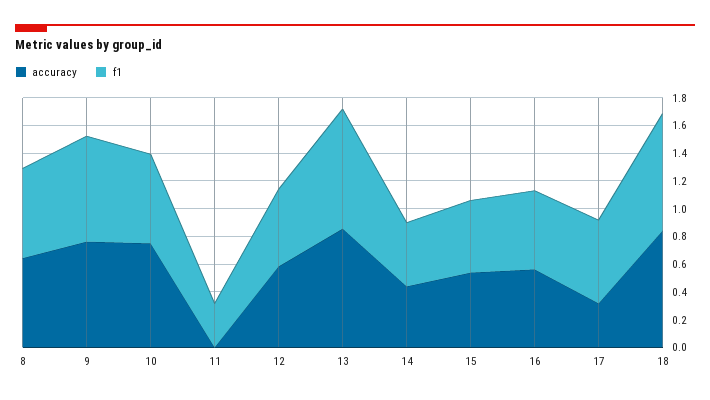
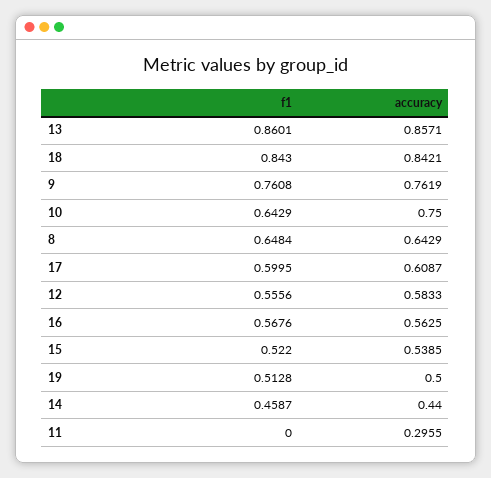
accuracy, 11: 0 -> 0.2955
f1, 11: 0.3 -> 0
accuracy, 17: 0.3 -> 0.6087
f1, 19: none -> 0.5128
accuracy, 19: none -> 0.5

